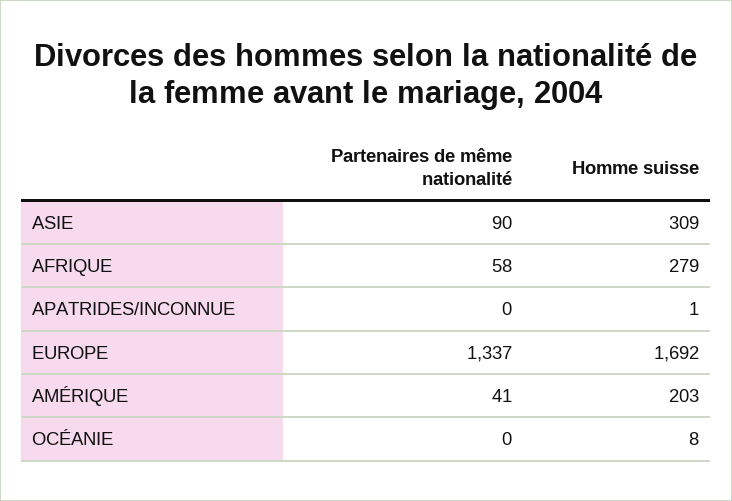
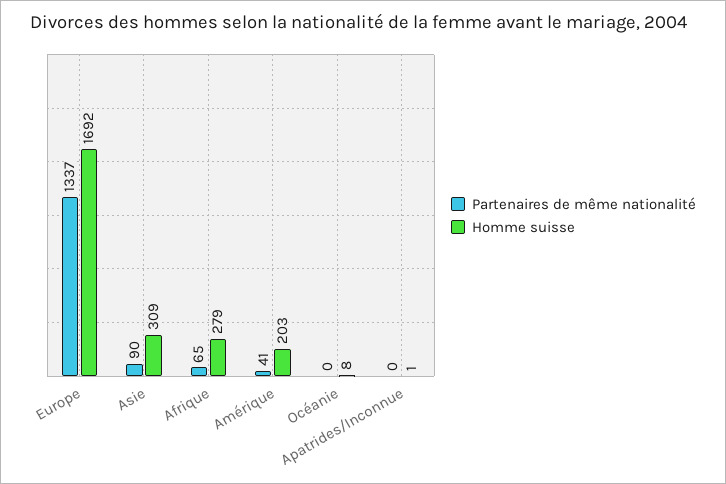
Partenaires de même nationalité, AFRIQUE: 58 -> 65

